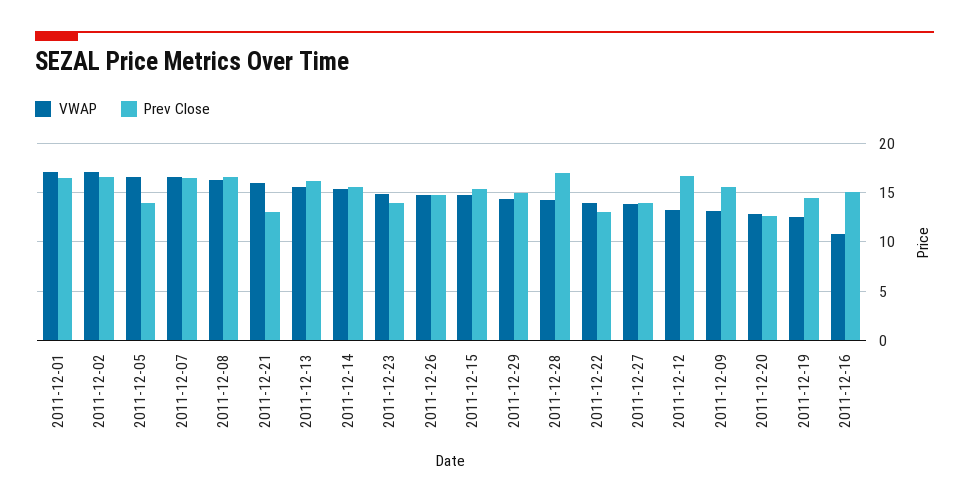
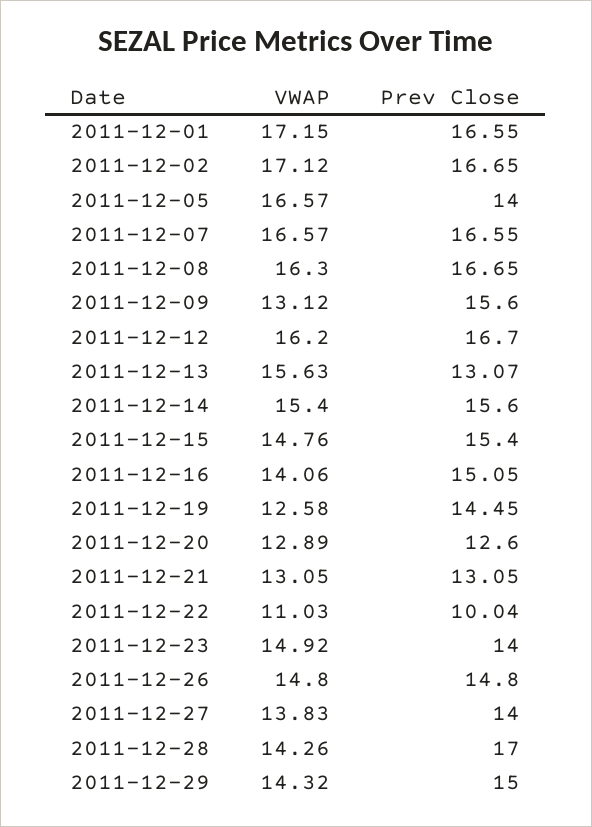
VWAP, 2011-12-21: 16 -> 13.05
Prev Close, 2011-12-13: 16 -> 13.07
VWAP, 2011-12-22: 14 -> 11.03
Prev Close, 2011-12-22: 13 -> 10.04
VWAP, 2011-12-12: 13 -> 16.2
VWAP, 2011-12-16: 11 -> 14.06

